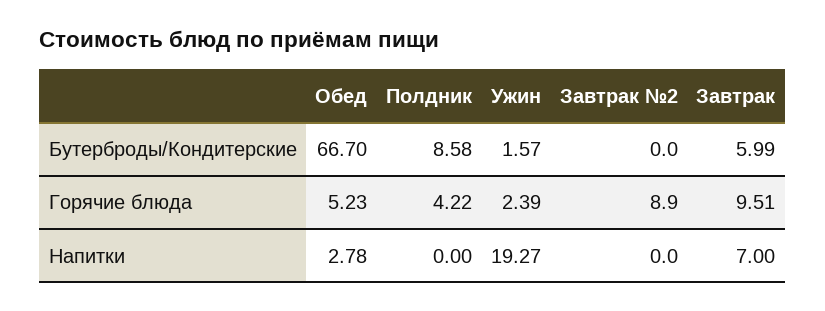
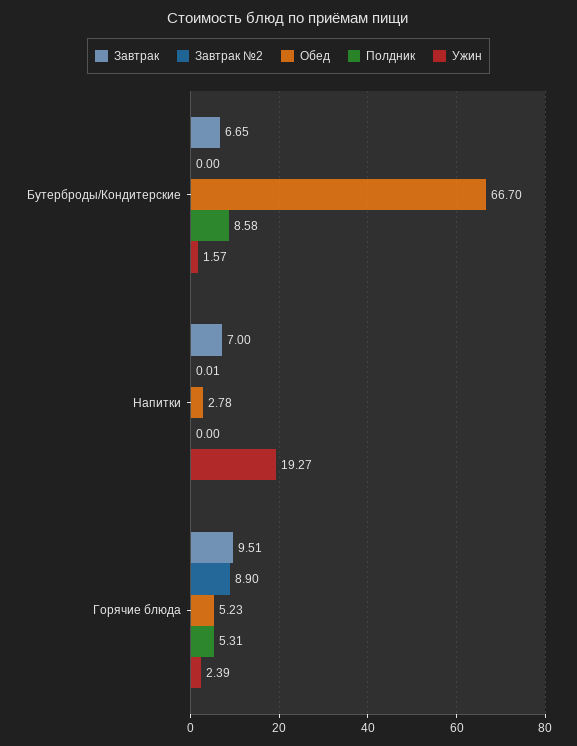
Завтрак, Бутерброды/Кондитерские: 5.99 -> 6.65
Полдник, Горячие блюда: 4.22 -> 5.31
Завтрак №2, Напитки: 0 -> 0.01

